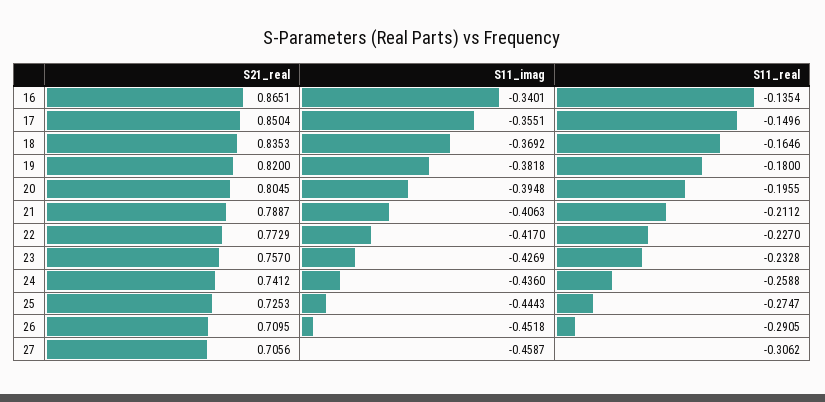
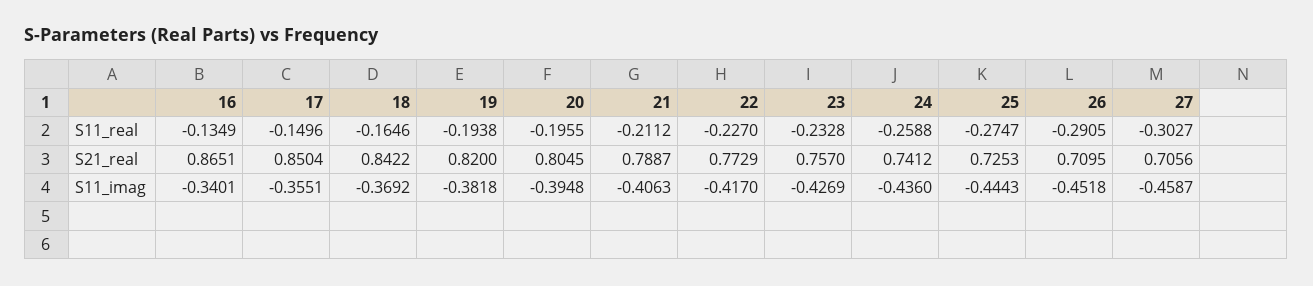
S11_real, 16: -0.1354 -> -0.1349
S21_real, 18: 0.8353 -> 0.8422
S11_real, 19: -0.18 -> -0.1938
S11_real, 27: -0.3062 -> -0.3027

